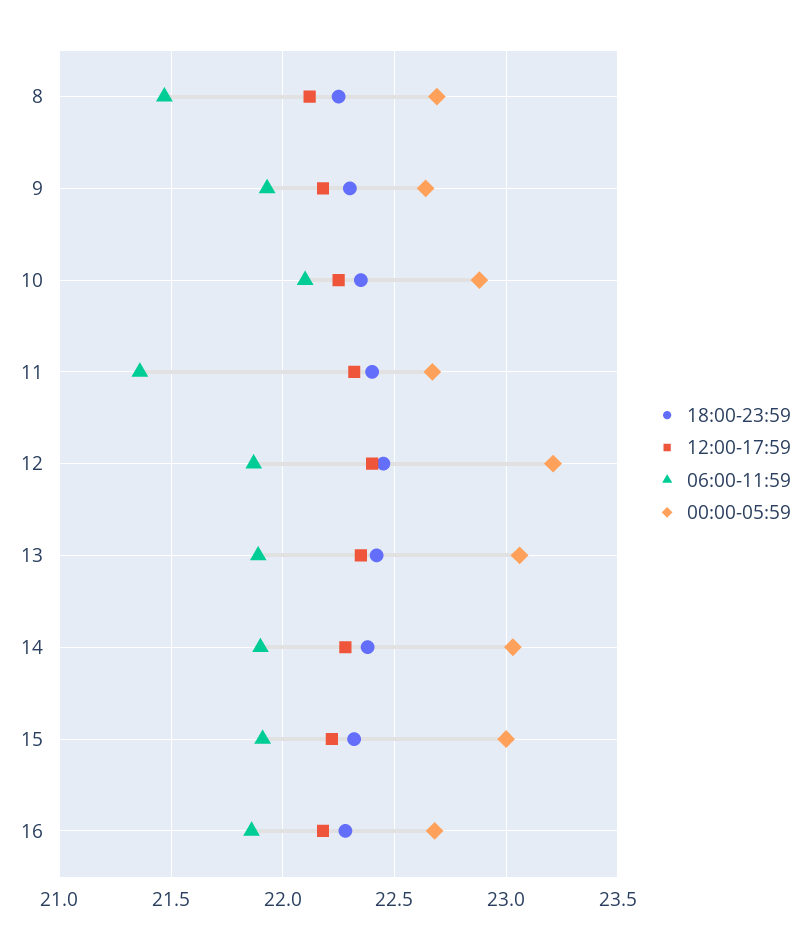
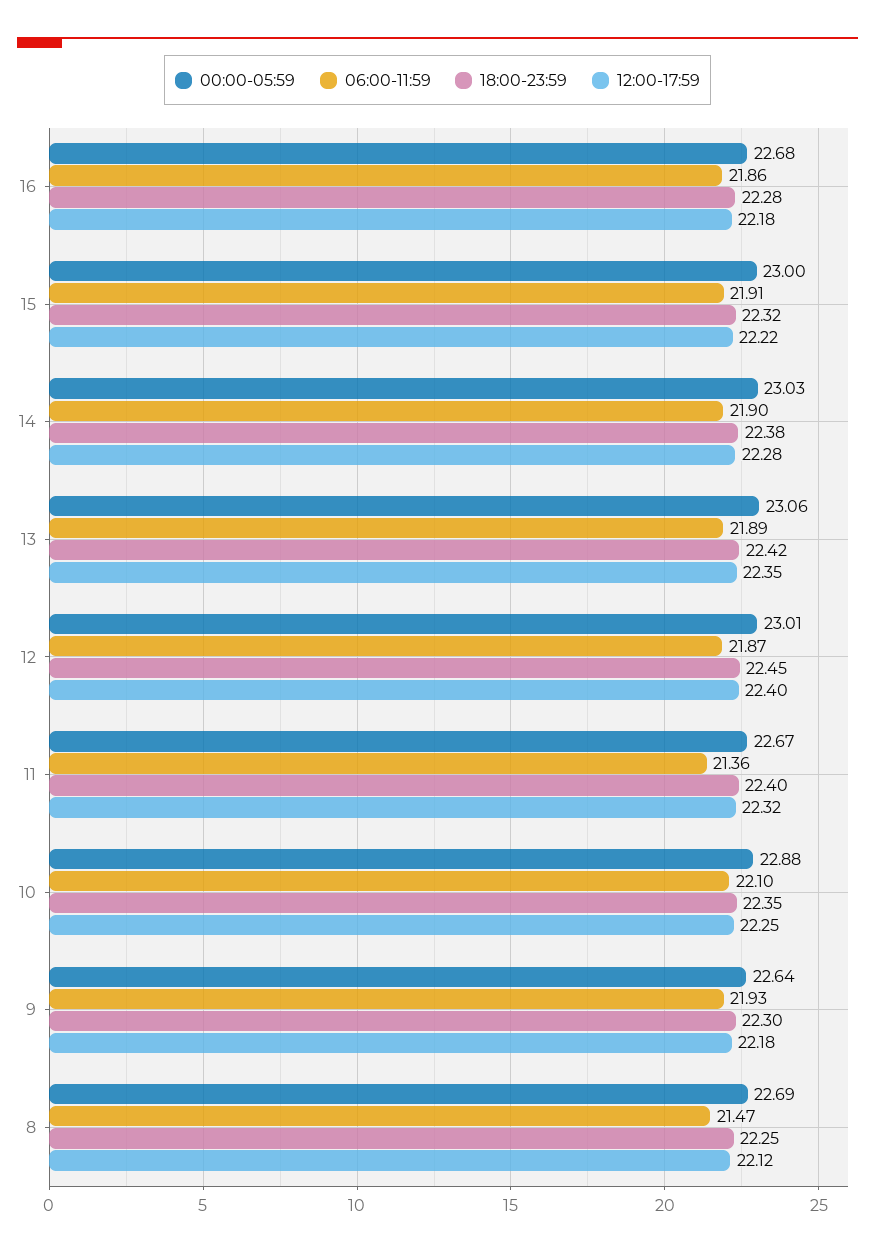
00:00-05:59, 12: 23.2 -> 23.01

